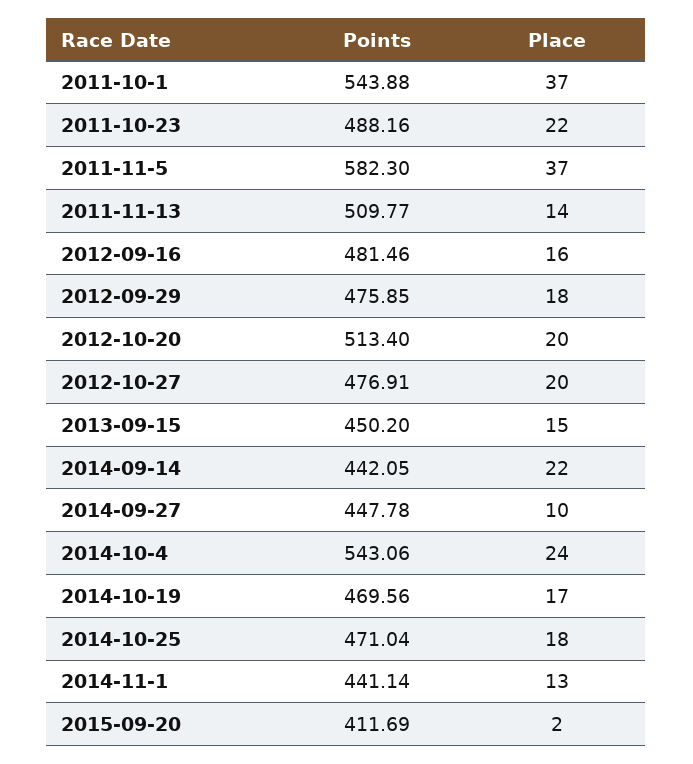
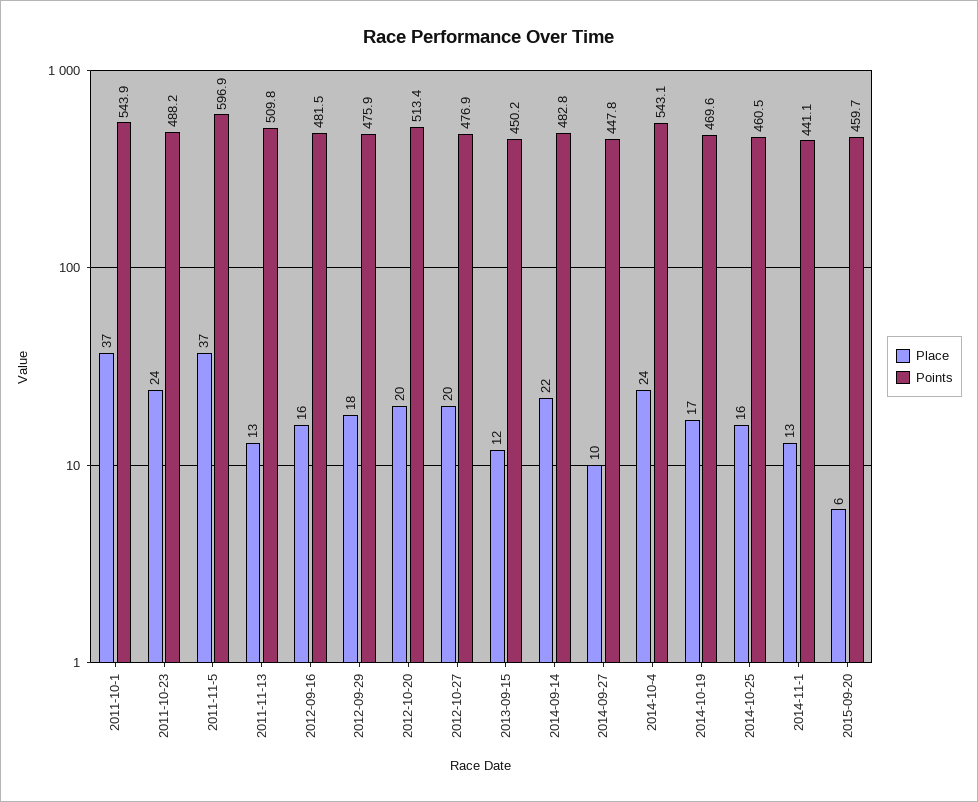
Place, 2011-10-23: 22 -> 24
Points, 2011-11-5: 582.3 -> 596.9
Place, 2011-11-13: 14 -> 13
Place, 2013-09-15: 15 -> 12
Points, 2014-09-14: 442.05 -> 482.8
Points, 2014-10-25: 471.04 -> 460.5
Place, 2014-10-25: 18 -> 16
Points, 2015-09-20: 411.69 -> 459.7
Place, 2015-09-20: 2 -> 6

